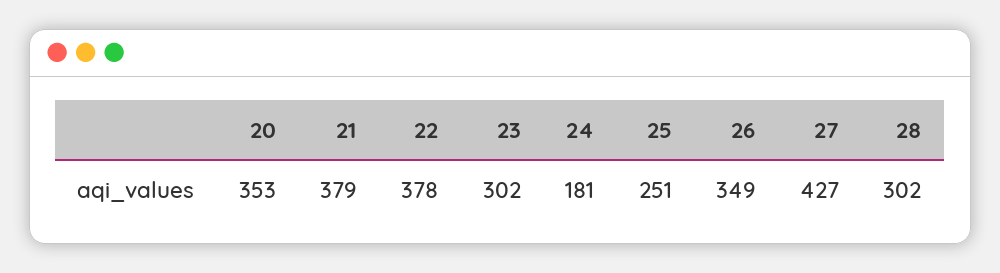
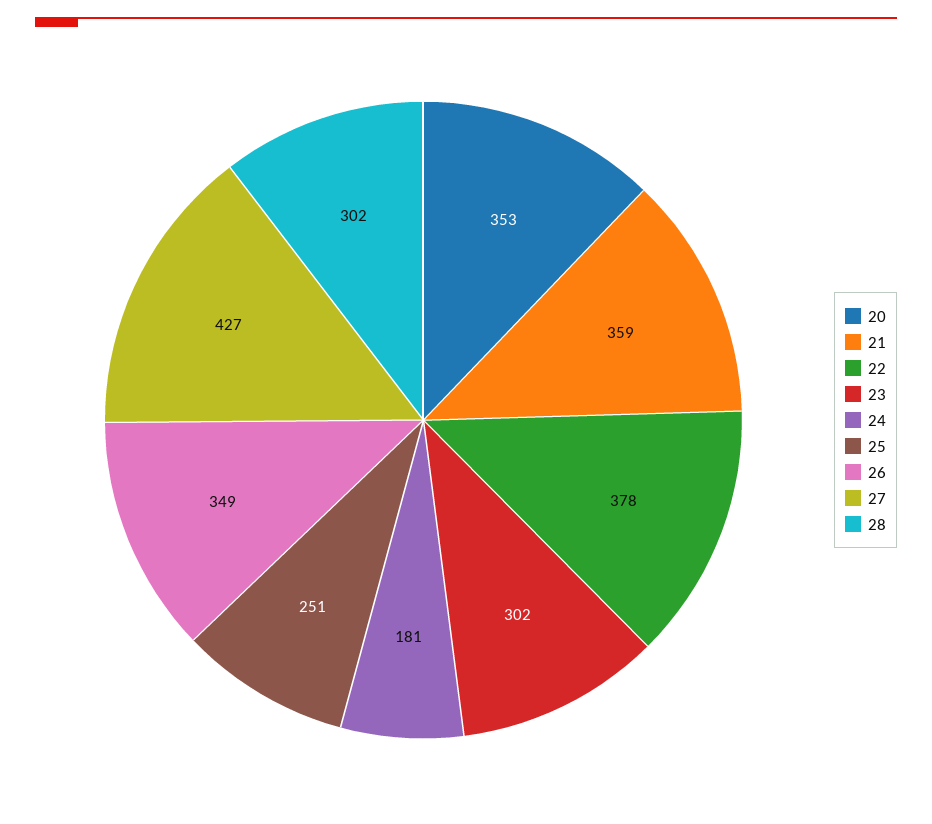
21: 379 -> 359

